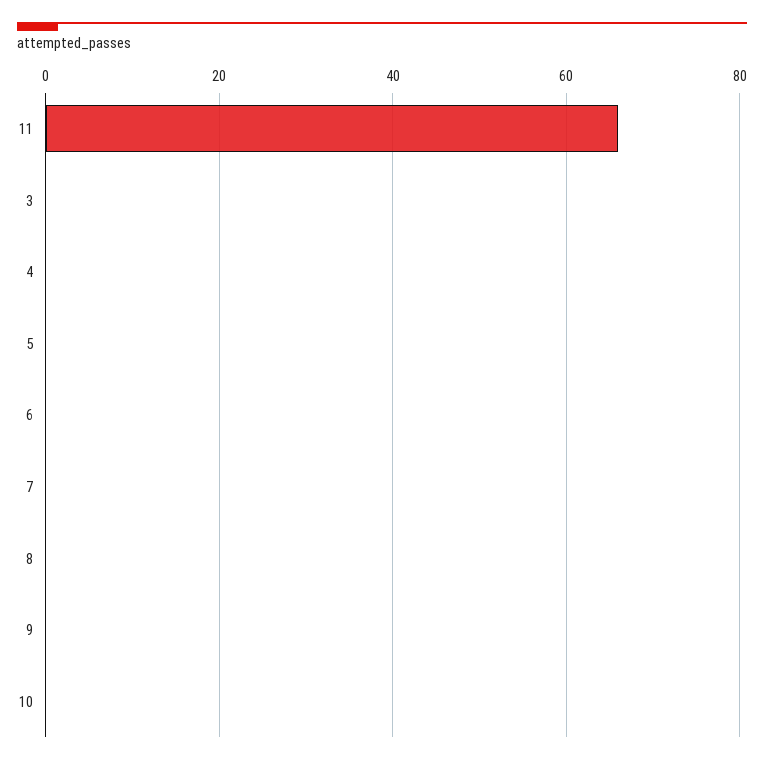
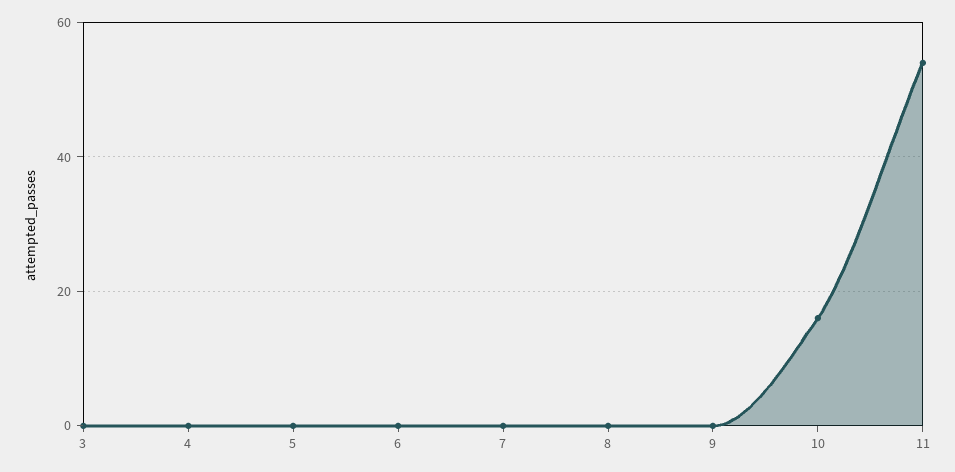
11: 65 -> 55
10: 0 -> 15

